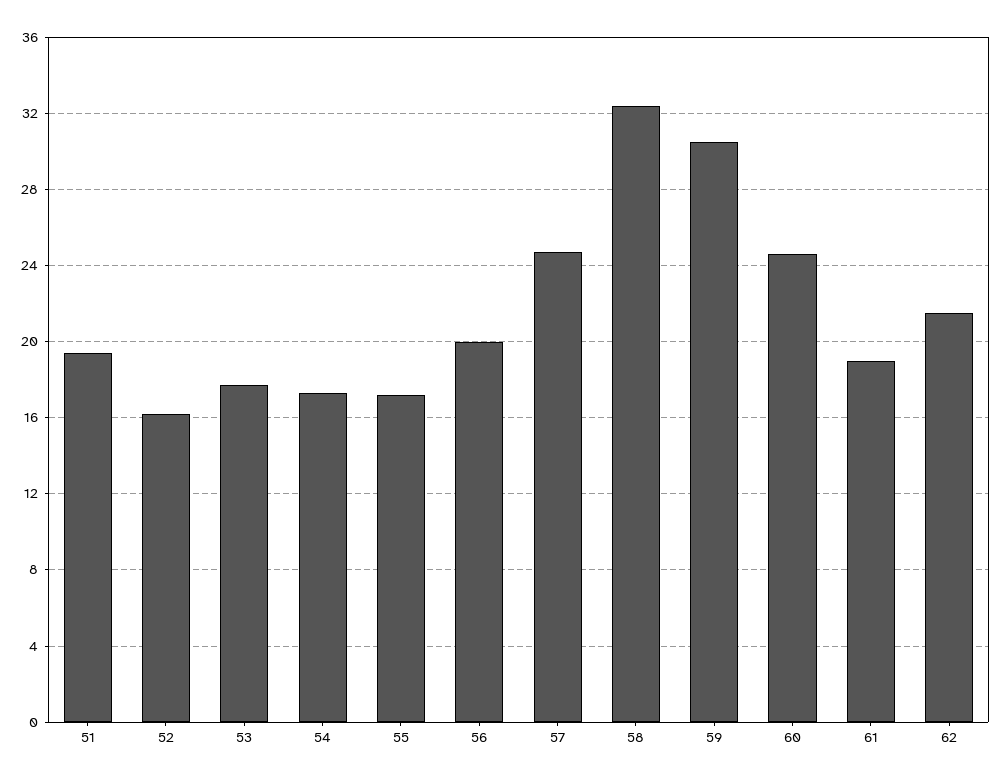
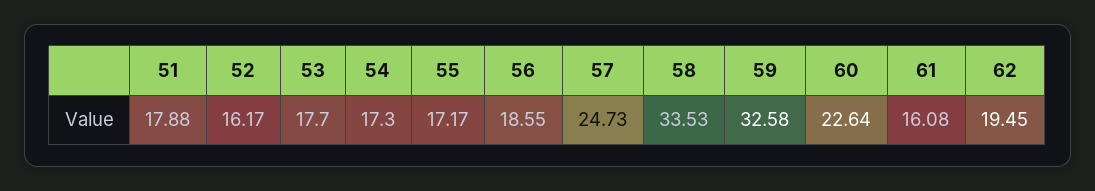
51: 19.5 -> 17.88
56: 20 -> 18.55
58: 32.5 -> 33.53
59: 30.5 -> 32.58
60: 24.5 -> 22.64
61: 19 -> 16.08
62: 21.5 -> 19.45

